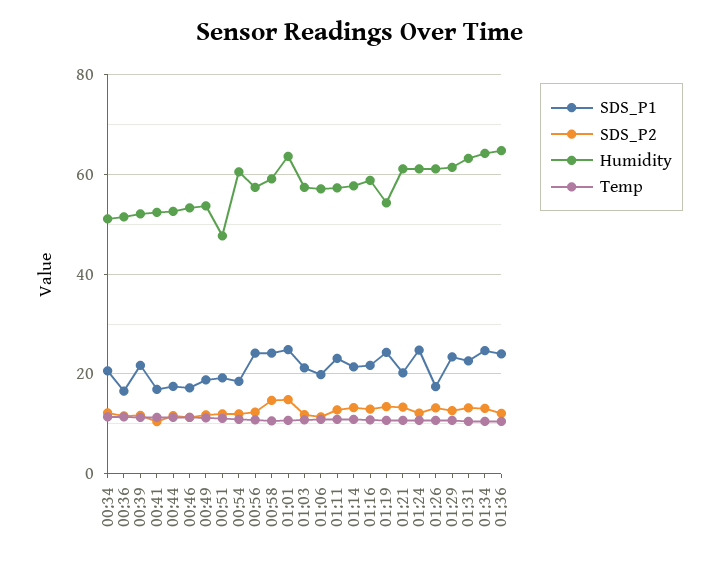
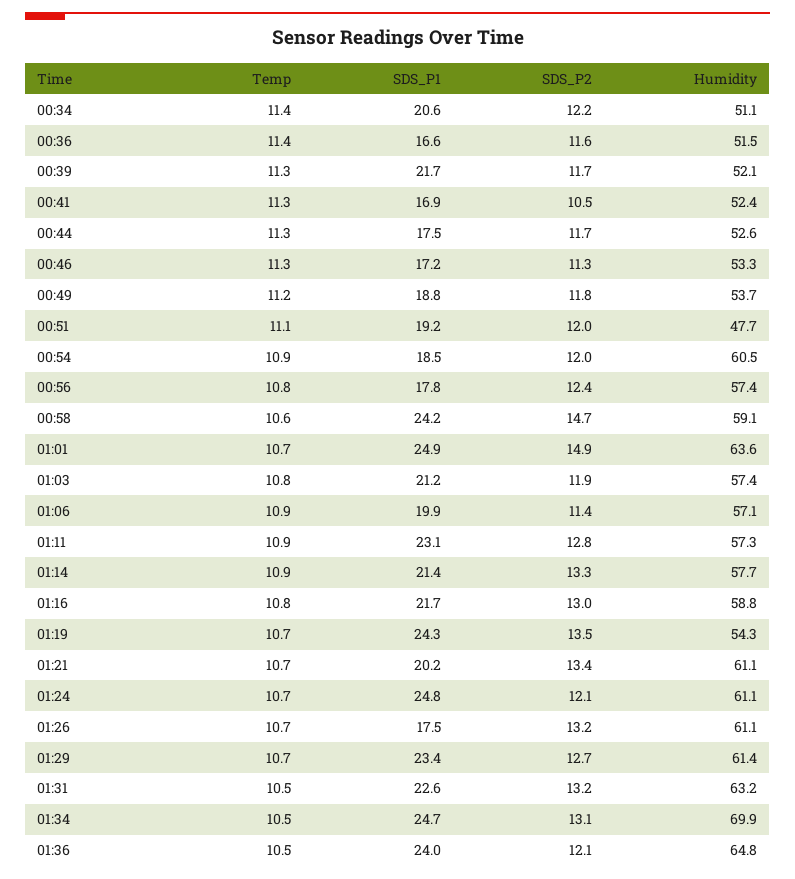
SDS_P1, 00:56: 24 -> 17.8
Humidity, 01:34: 64 -> 69.9

